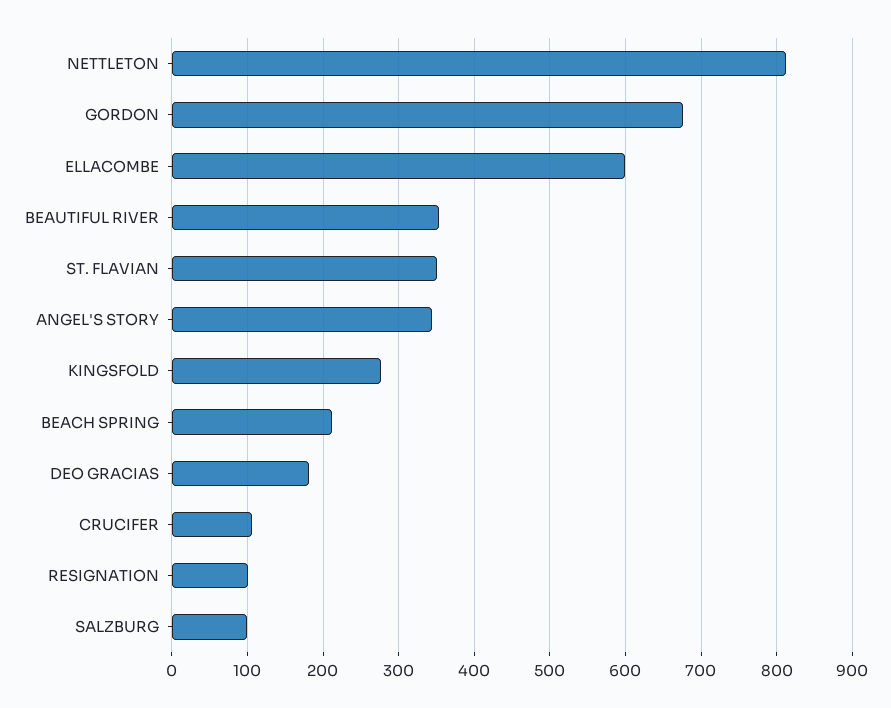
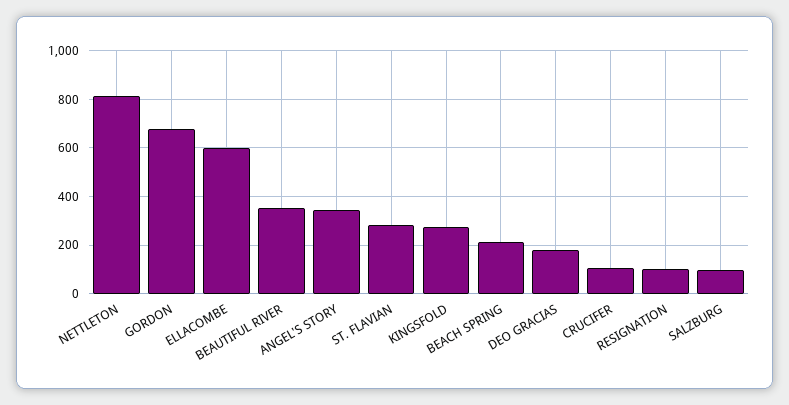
ST. FLAVIAN: 350 -> 275

